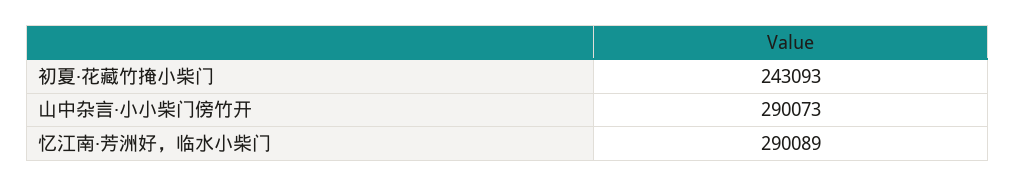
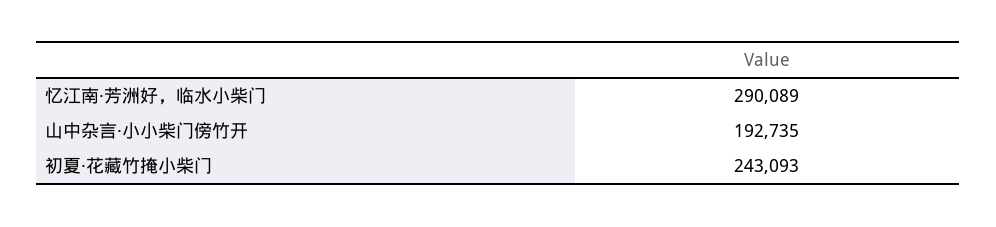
山中杂言·小小柴门傍竹开: 290073 -> 192735

